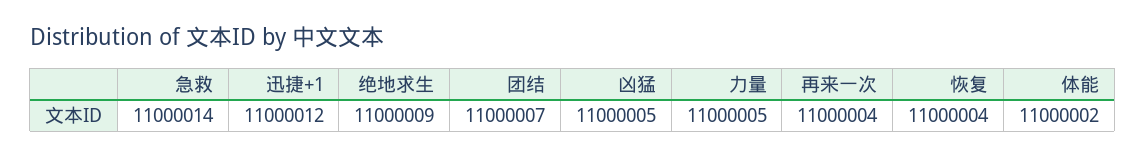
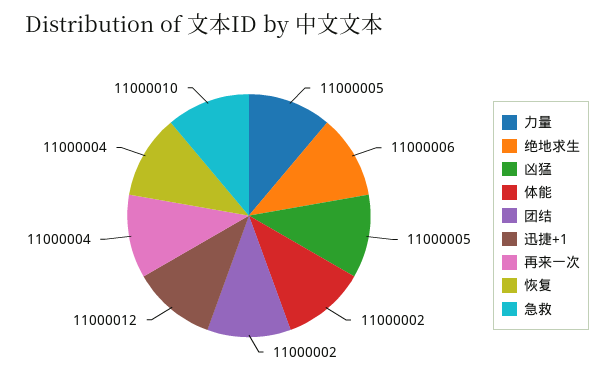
急救: 11000014 -> 11000010
绝地求生: 11000009 -> 11000006
团结: 11000007 -> 11000002

